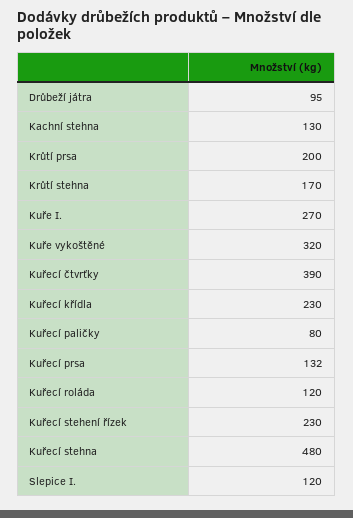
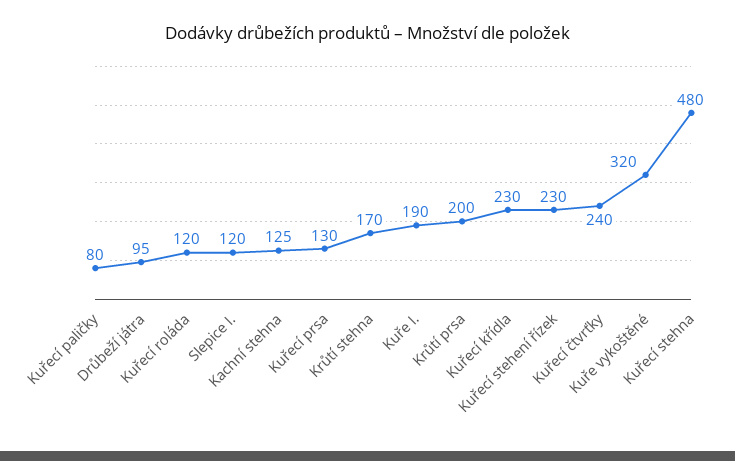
Kachní stehna: 130 -> 125
Kuře I.: 270 -> 190
Kuřecí čtvrťky: 390 -> 240
Kuřecí prsa: 132 -> 130

